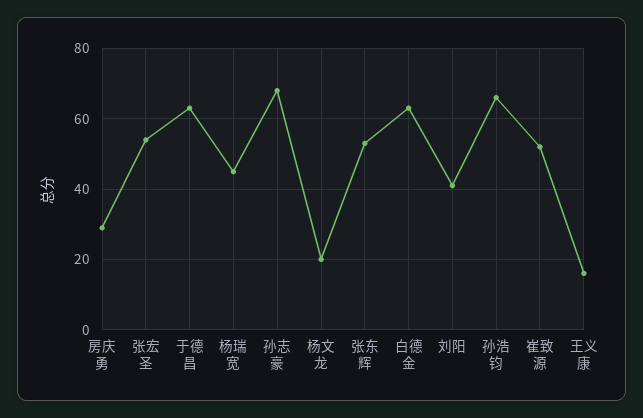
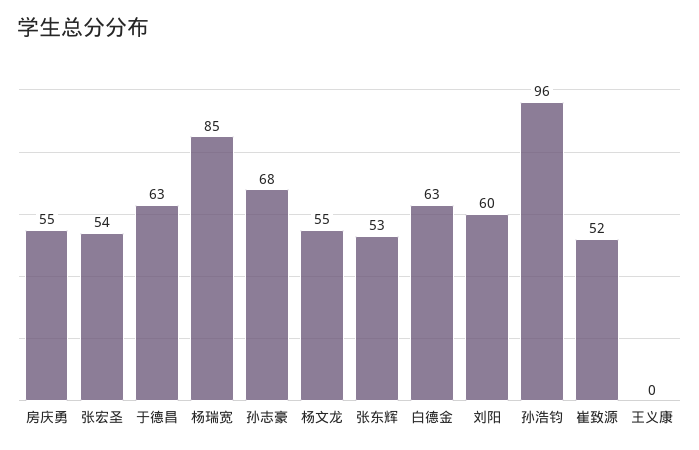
房庆勇: 30 -> 55
杨瑞宽: 45 -> 85
杨文龙: 20 -> 55
刘阳: 40 -> 60
孙浩钧: 65 -> 96
王义康: 15 -> 0

